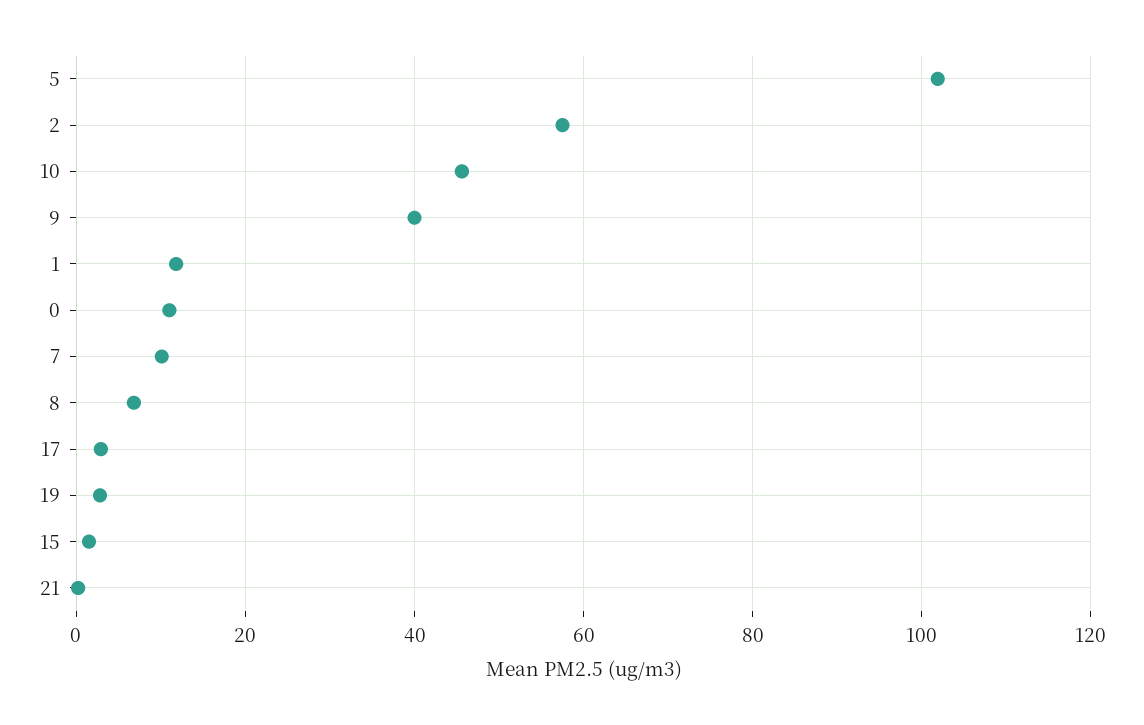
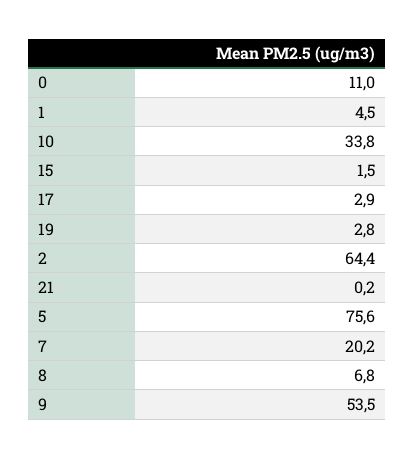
5: 102 -> 75.6
2: 58 -> 64.4
10: 46 -> 33.8
9: 40 -> 53.5
1: 12 -> 4.5
7: 10 -> 20.2

